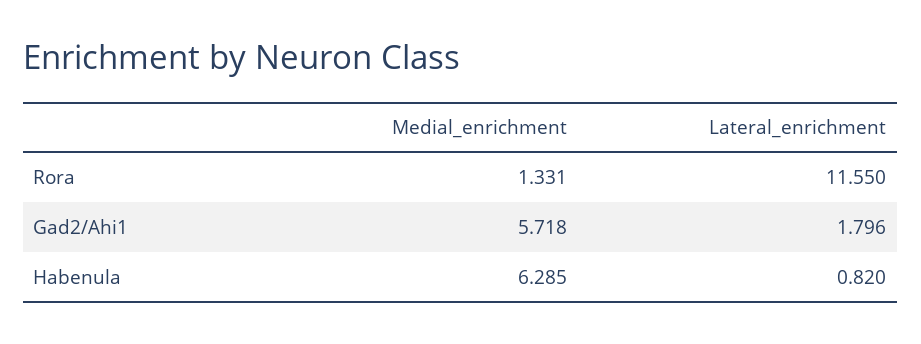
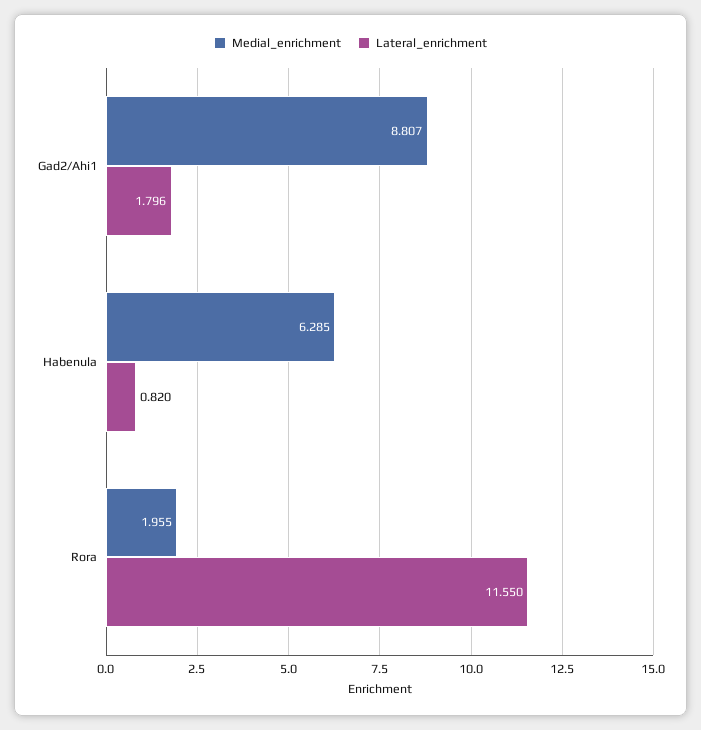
Medial_enrichment, Rora: 1.331 -> 1.955
Medial_enrichment, Gad2/Ahi1: 5.718 -> 8.807

